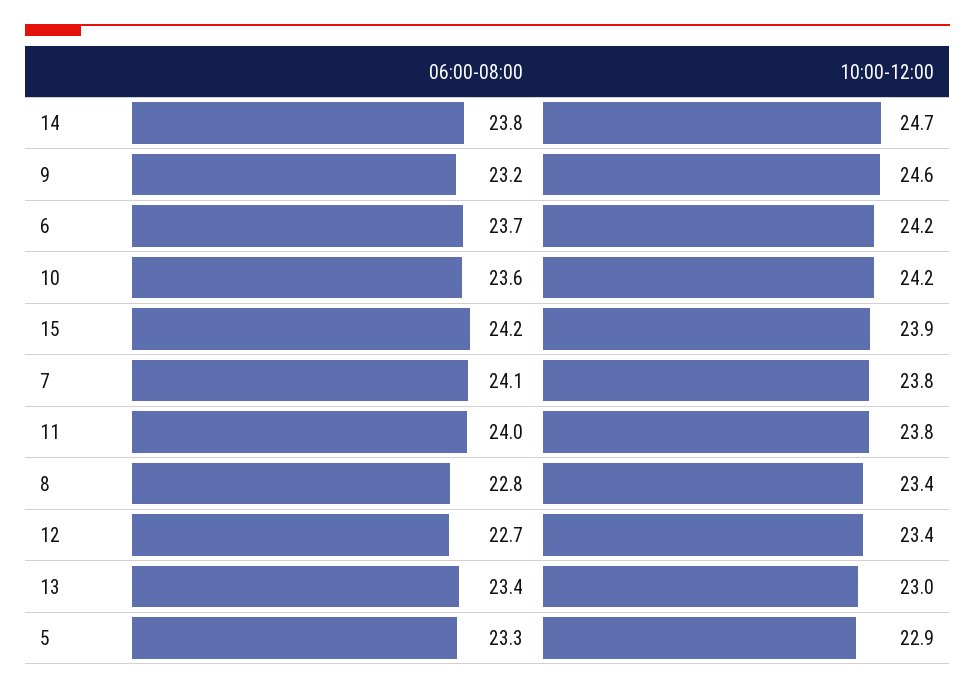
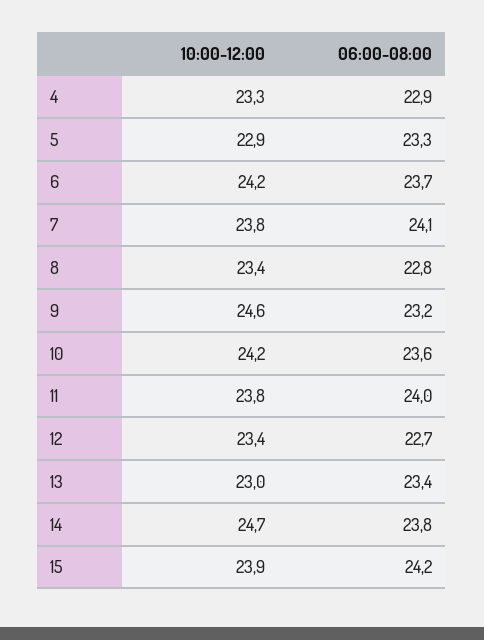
10:00-12:00, 4: none -> 23.3
06:00-08:00, 4: none -> 22.9

